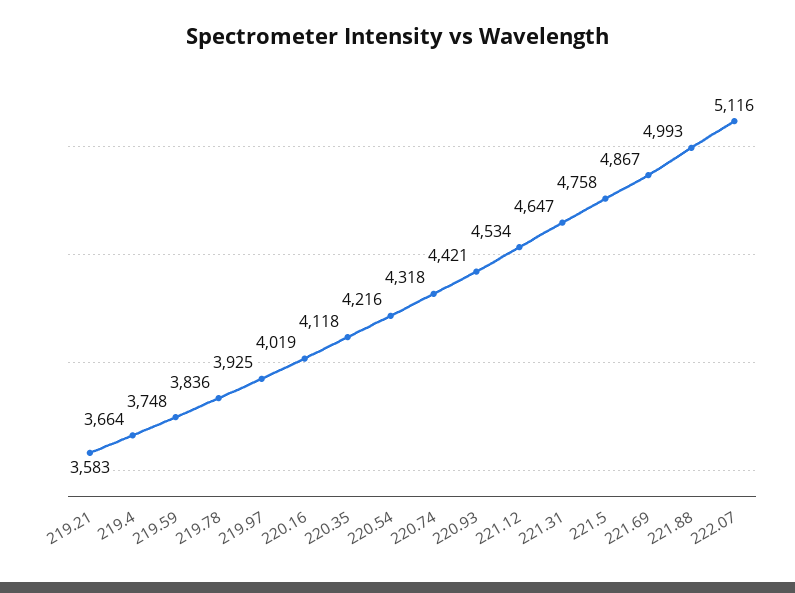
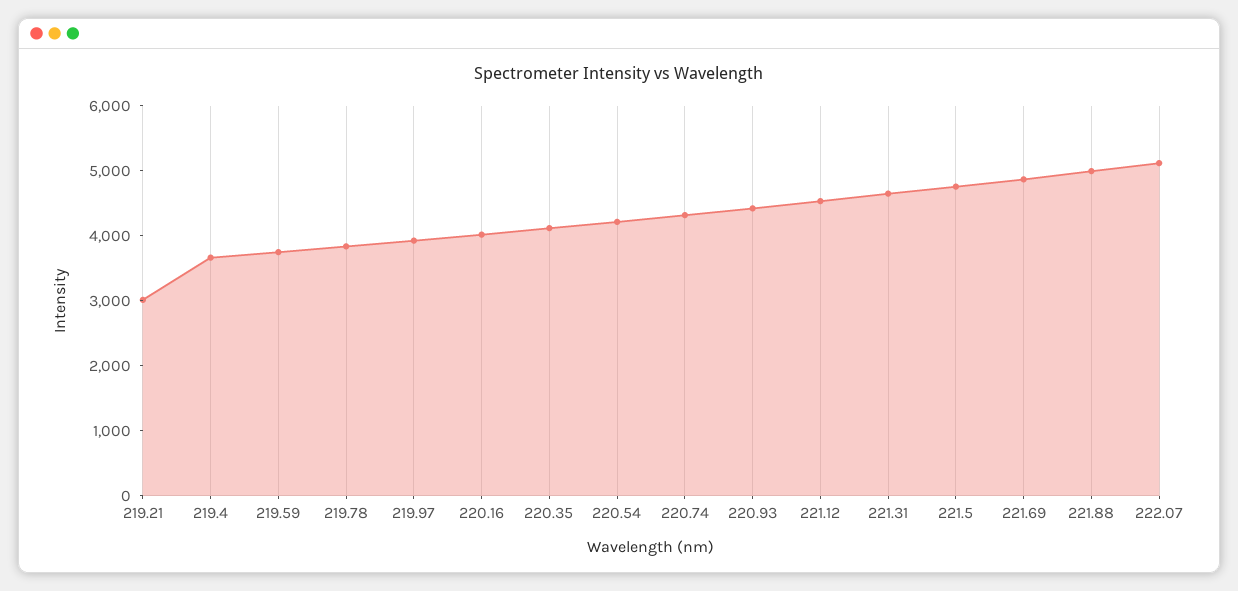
219.21: 3583 -> 3000

